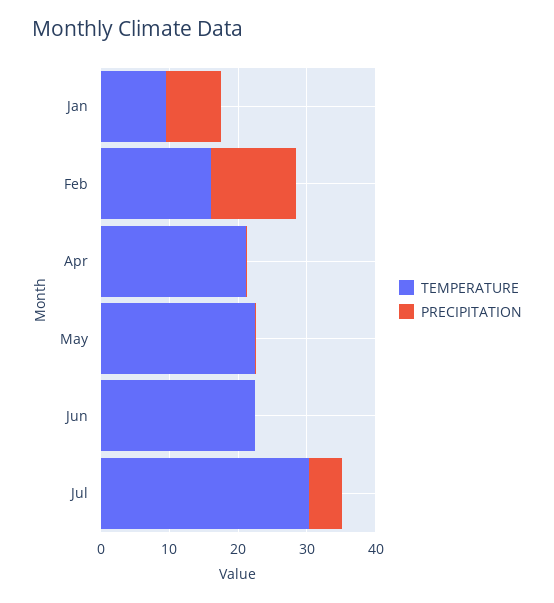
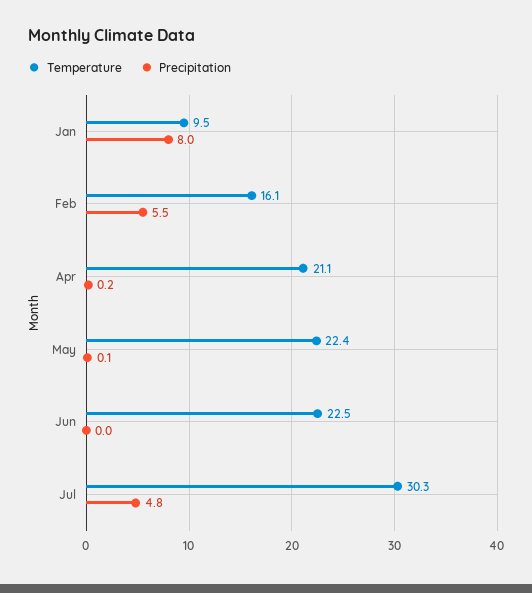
PRECIPITATION, Feb: 12 -> 5.5

